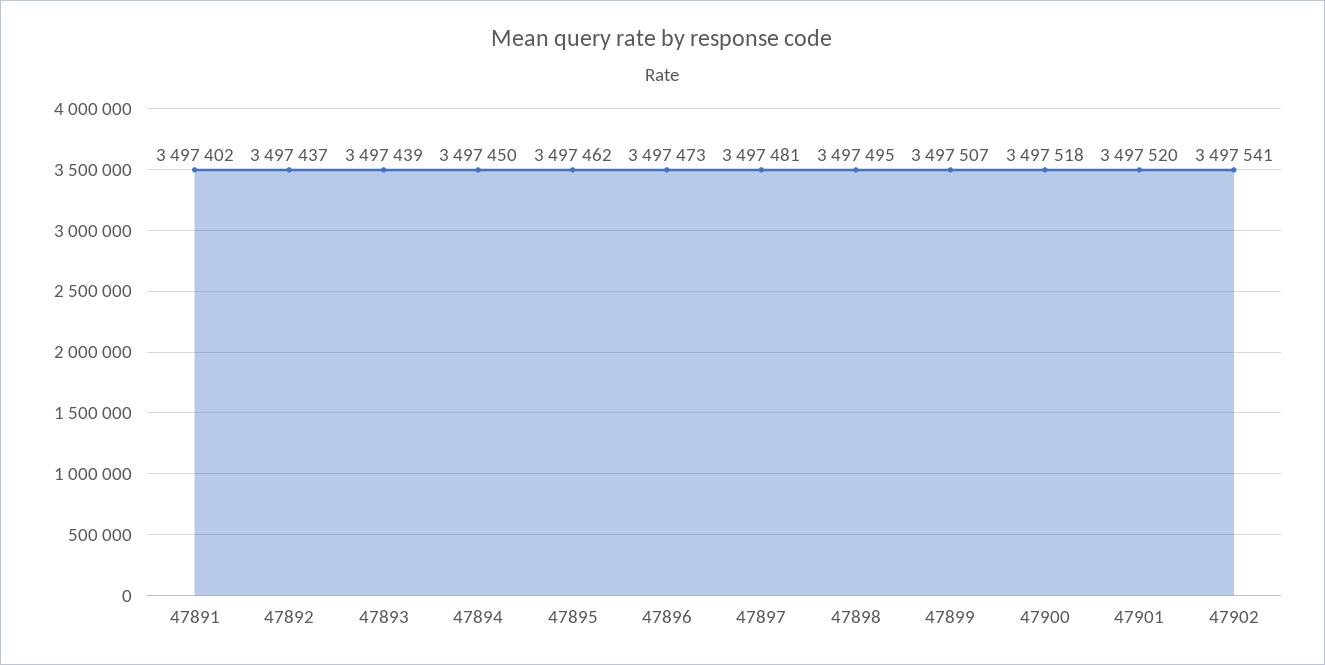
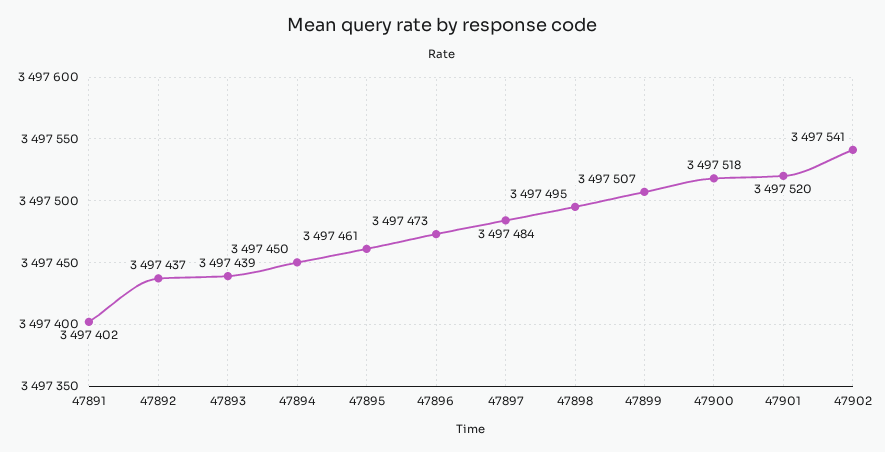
47895: 3497462 -> 3497461
47897: 3497481 -> 3497484

